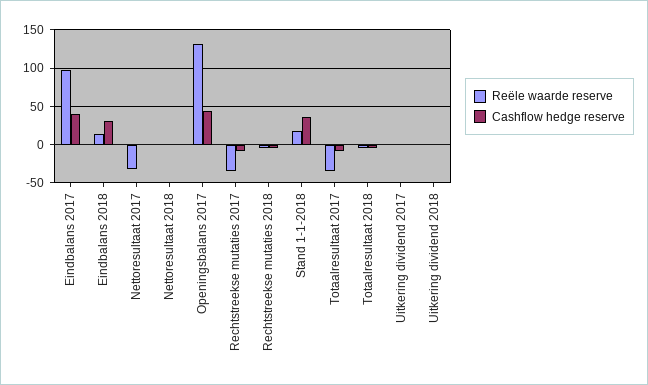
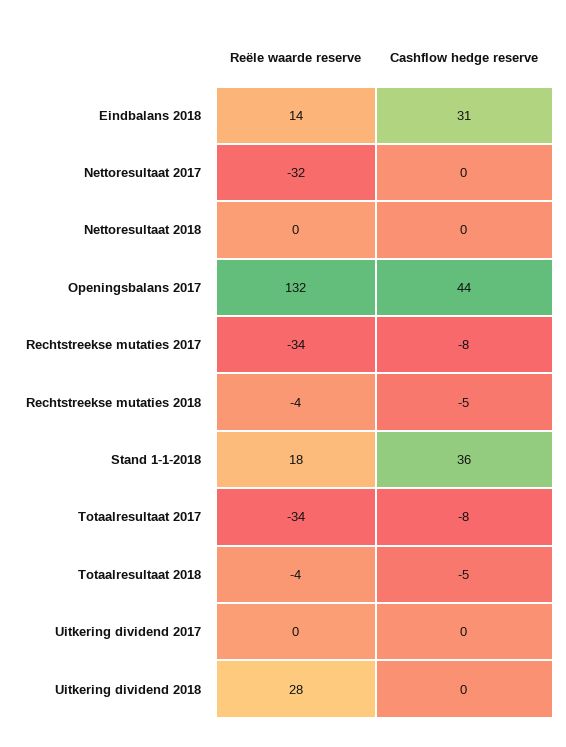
Reële waarde reserve, Eindbalans 2017: 100 -> none
Cashflow hedge reserve, Eindbalans 2017: 40 -> none
Reële waarde reserve, Uitkering dividend 2018: 0 -> 28

